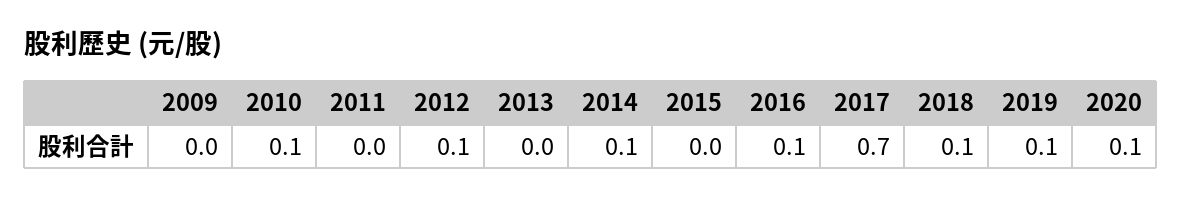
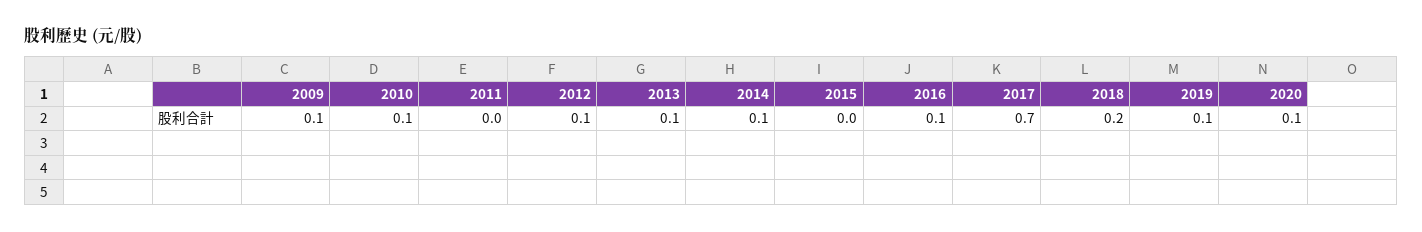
2009: 0 -> 0.1
2013: 0 -> 0.1
2018: 0.1 -> 0.2

